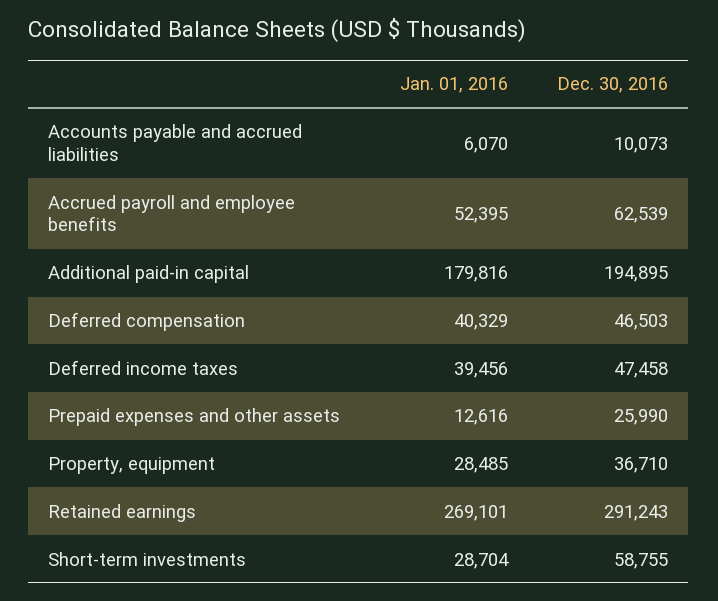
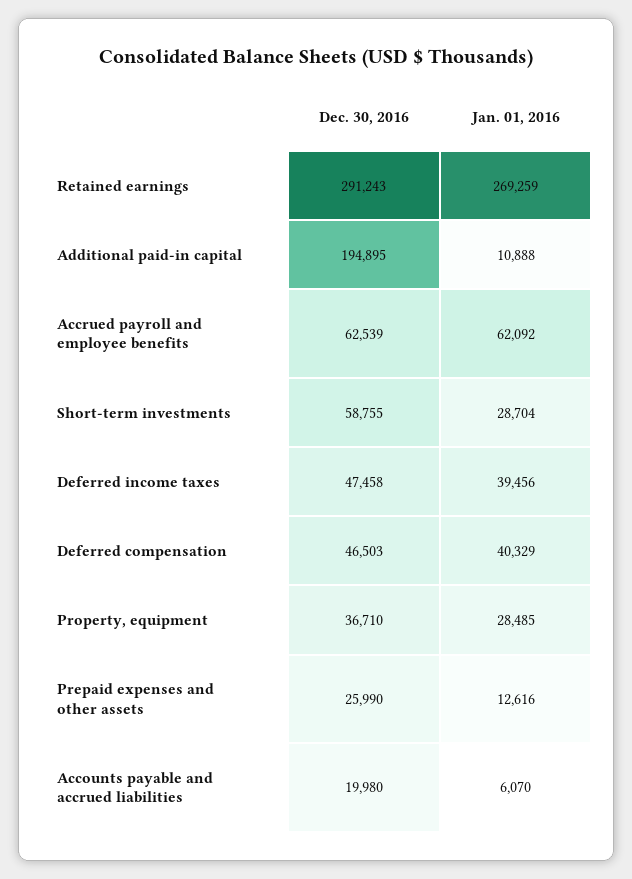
Dec. 30, 2016, Accounts payable and accrued liabilities: 10073 -> 19980
Jan. 01, 2016, Accrued payroll and employee benefits: 52395 -> 62092
Jan. 01, 2016, Additional paid-in capital: 179816 -> 10888
Jan. 01, 2016, Retained earnings: 269101 -> 269259

